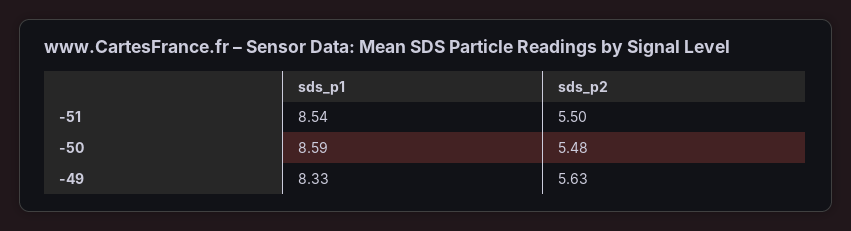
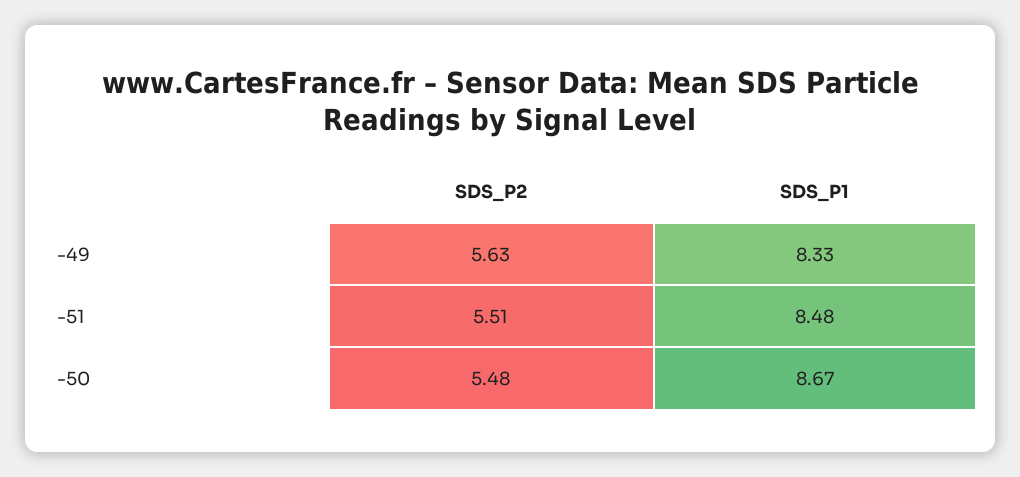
sds_p1, -51: 8.54 -> 8.48
sds_p2, -51: 5.5 -> 5.51
sds_p1, -50: 8.59 -> 8.67

